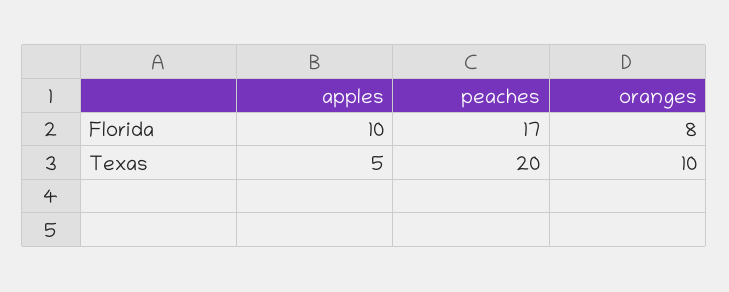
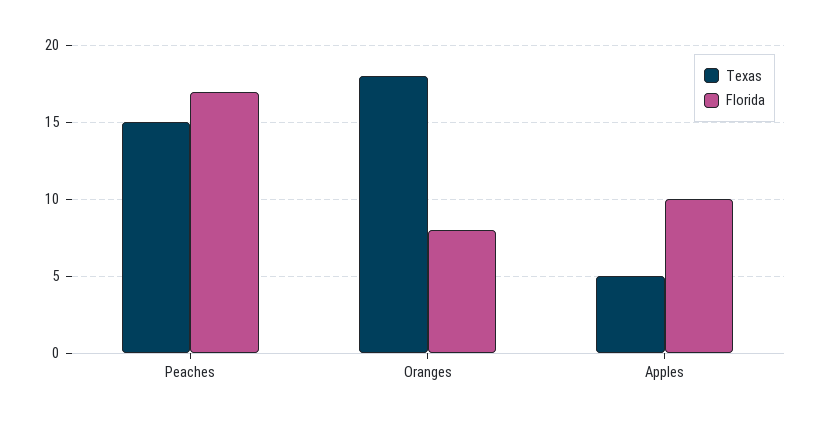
Texas, peaches: 20 -> 15
Texas, oranges: 10 -> 18

